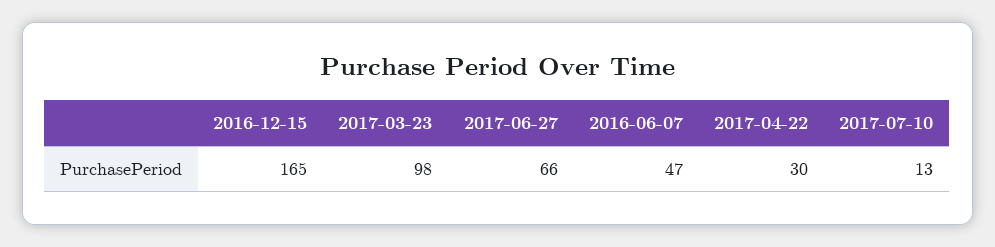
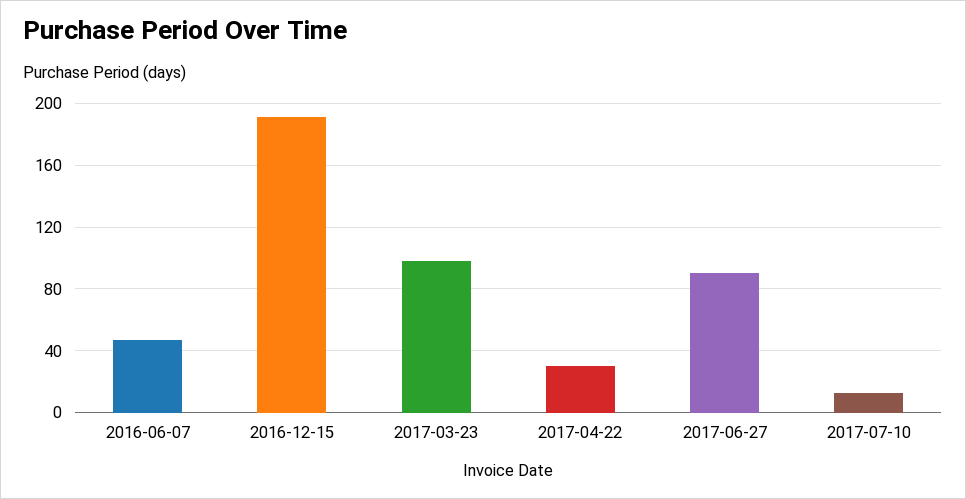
2016-12-15: 165 -> 190
2017-06-27: 66 -> 90

